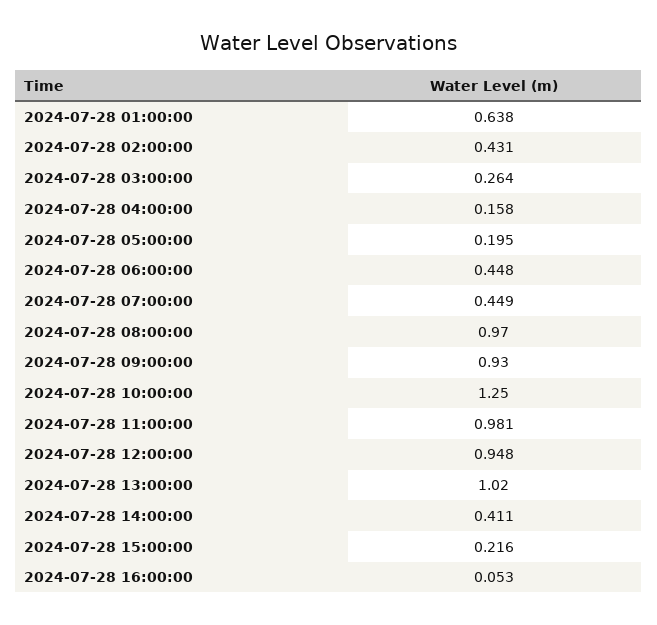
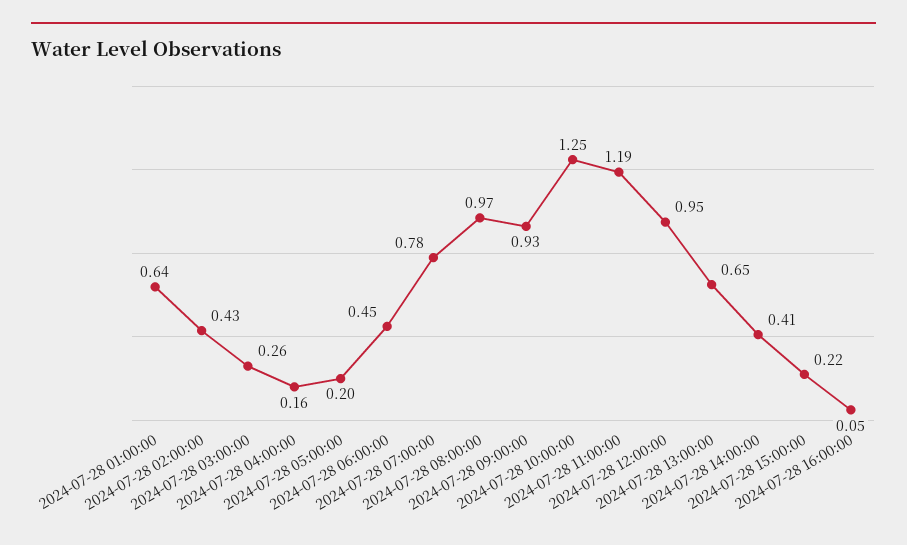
2024-07-28 07:00:00: 0.449 -> 0.78
2024-07-28 11:00:00: 0.981 -> 1.19
2024-07-28 13:00:00: 1.02 -> 0.65

